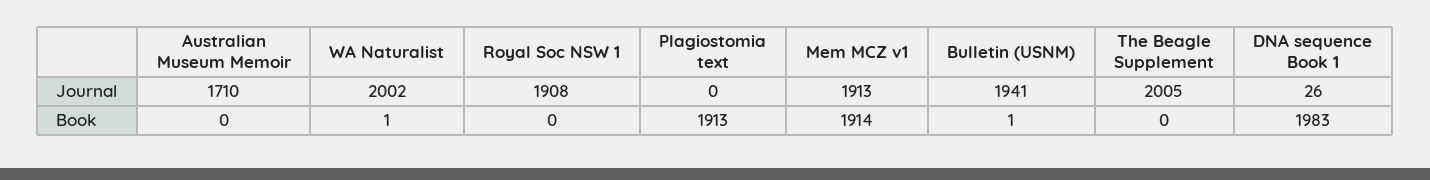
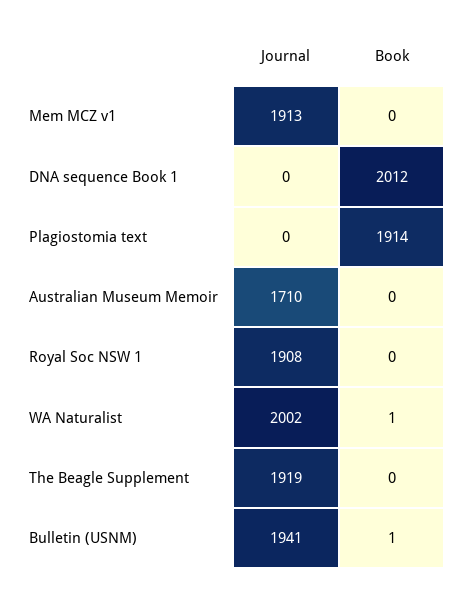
The Beagle Supplement, Journal: 2005 -> 1919
DNA sequence Book 1, Journal: 26 -> 0
Plagiostomia text, Book: 1913 -> 1914
Mem MCZ v1, Book: 1914 -> 0
DNA sequence Book 1, Book: 1983 -> 2012

